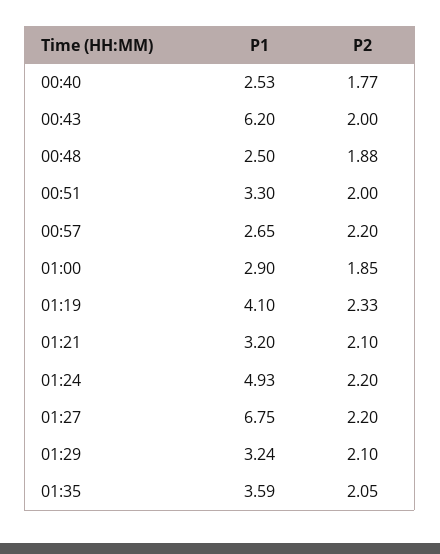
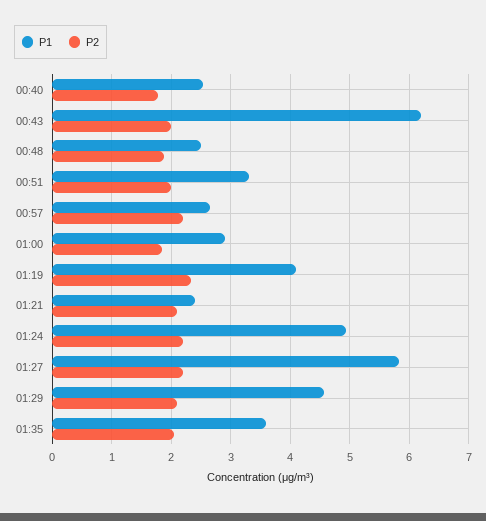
P1, 01:21: 3.2 -> 2.4
P1, 01:27: 6.75 -> 5.8
P1, 01:29: 3.24 -> 4.6

